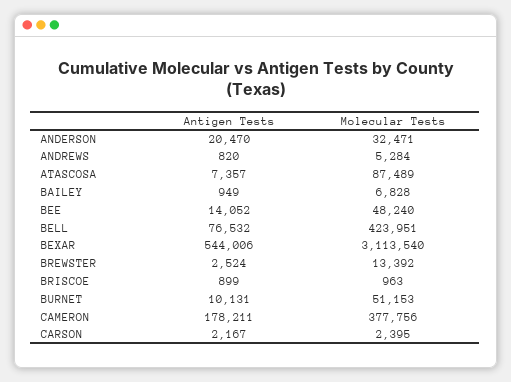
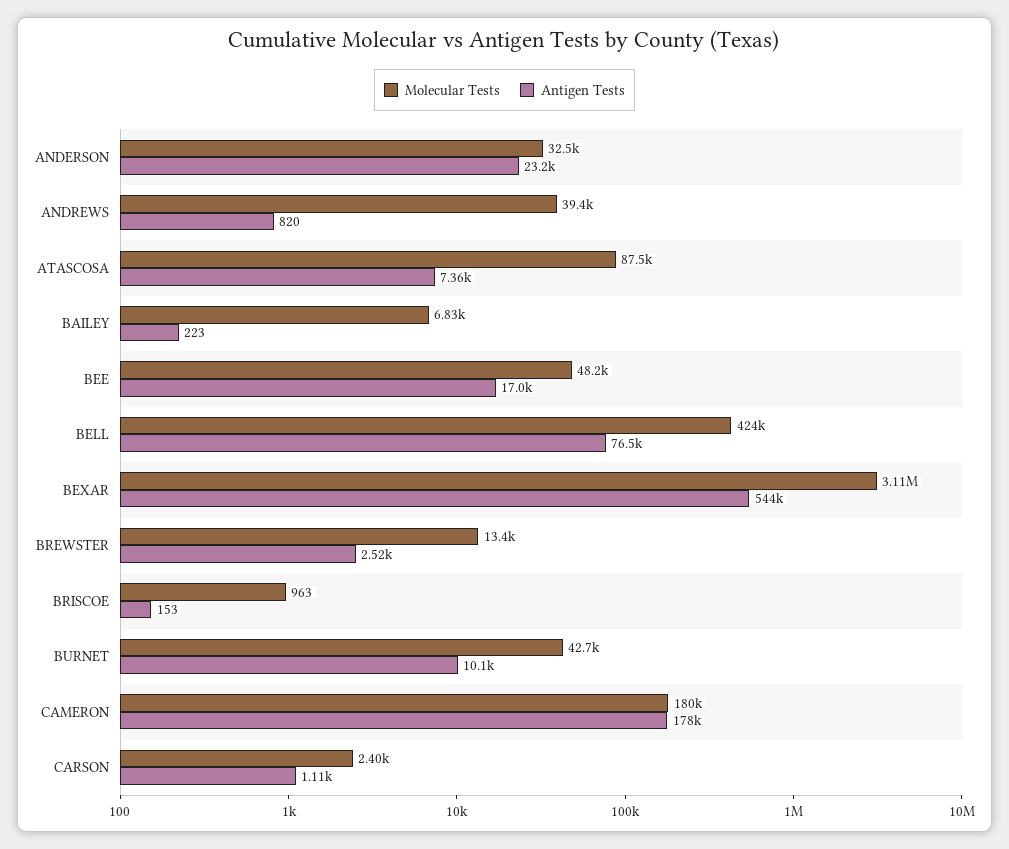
Antigen Tests, ANDERSON: 20470 -> 23200
Molecular Tests, ANDREWS: 5284 -> 39400
Antigen Tests, BAILEY: 949 -> 223
Antigen Tests, BEE: 14052 -> 17000
Antigen Tests, BRISCOE: 899 -> 153
Molecular Tests, BURNET: 51153 -> 42700
Molecular Tests, CAMERON: 377756 -> 180000
Antigen Tests, CARSON: 2167 -> 1110

